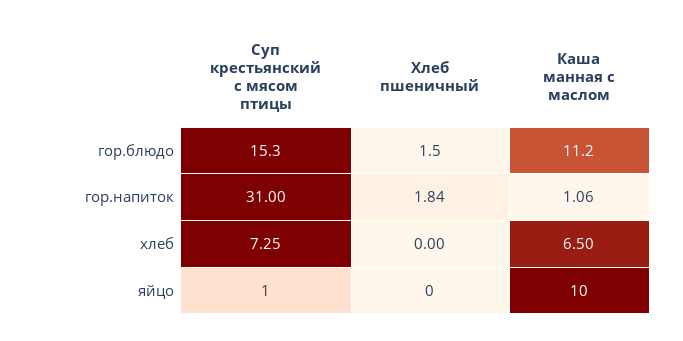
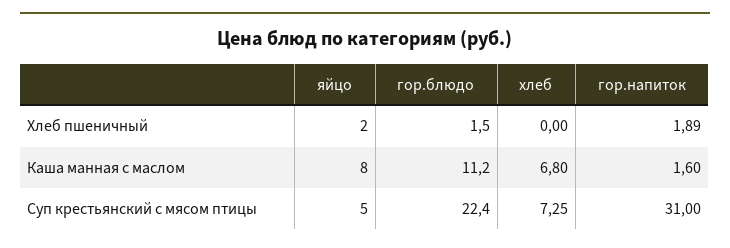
Суп крестьянский с мясом птицы, гор.блюдо: 15.3 -> 22.4
Хлеб пшеничный, гор.напиток: 1.84 -> 1.89
Каша манная с маслом, гор.напиток: 1.06 -> 1.6
Каша манная с маслом, хлеб: 6.5 -> 6.8
Суп крестьянский с мясом птицы, яйцо: 1 -> 5
Хлеб пшеничный, яйцо: 0 -> 2
Каша манная с маслом, яйцо: 10 -> 8

